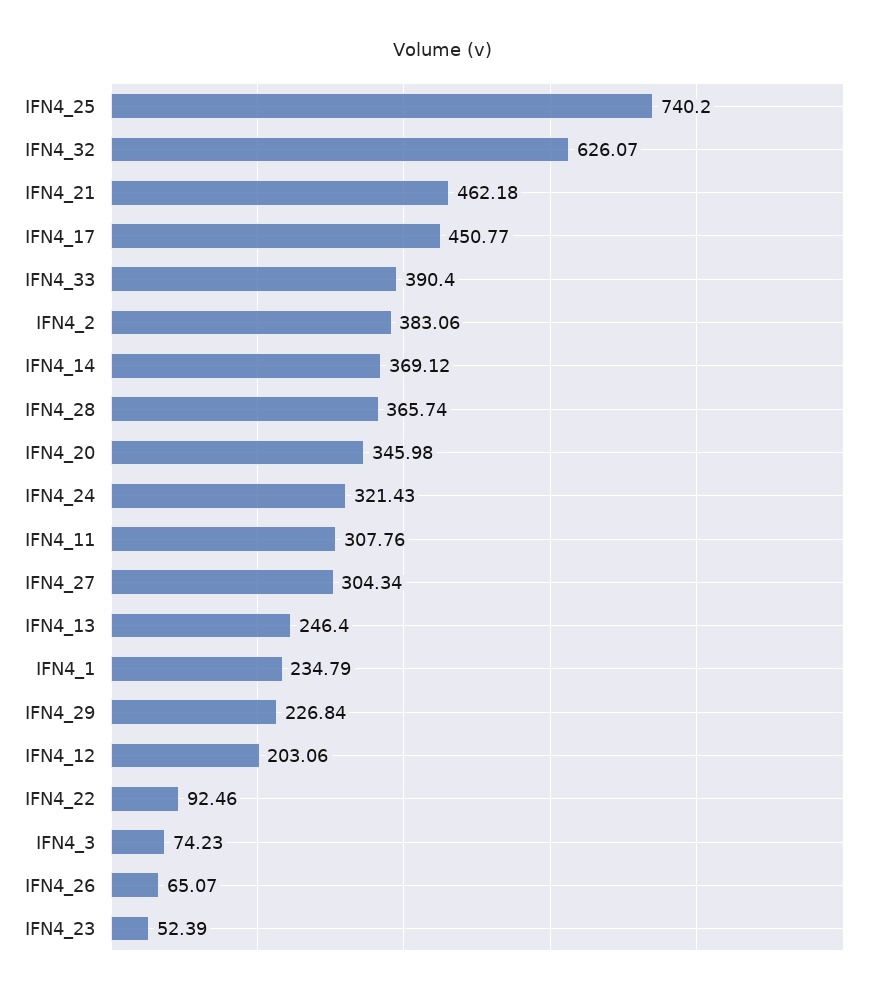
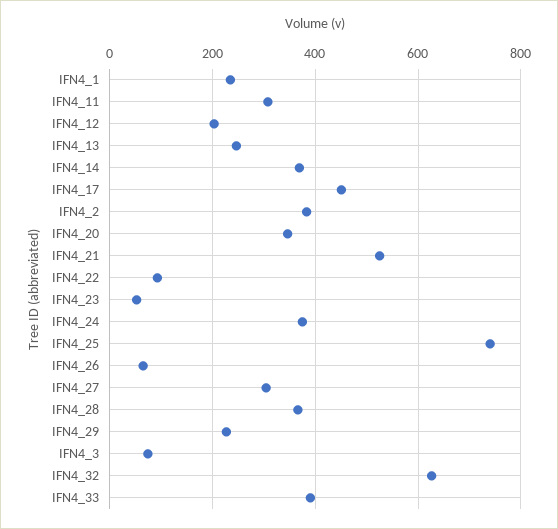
IFN4_21: 462.18 -> 520
IFN4_24: 321.43 -> 380

